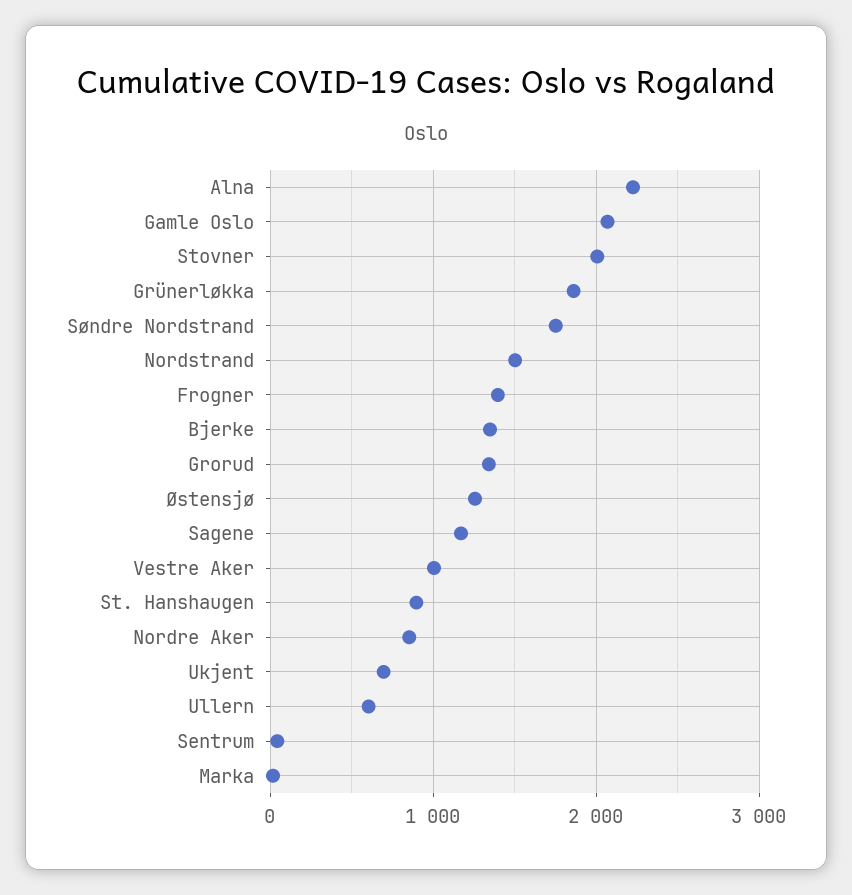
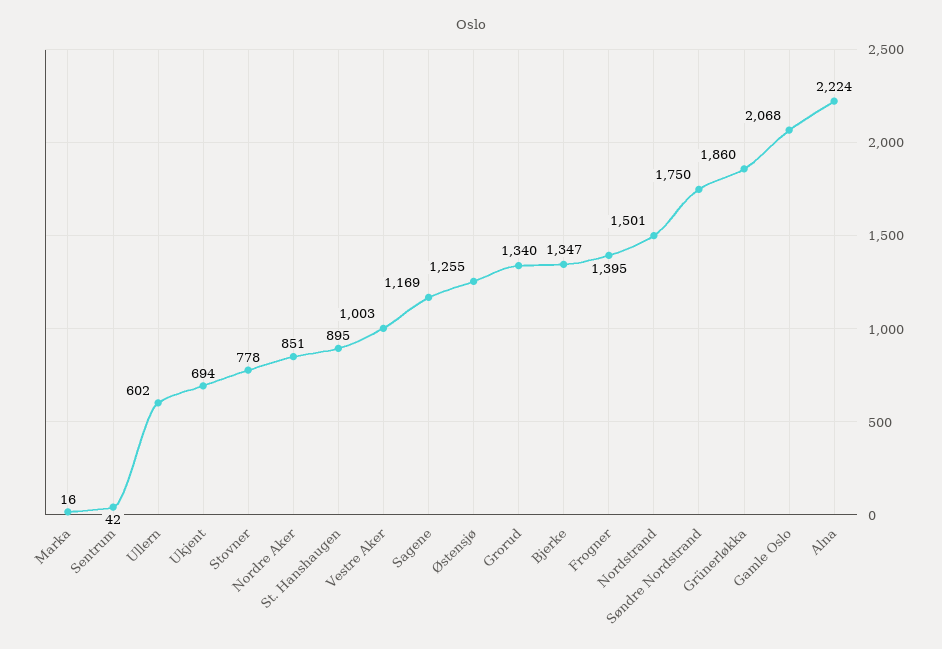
Stovner: 2000 -> 778

